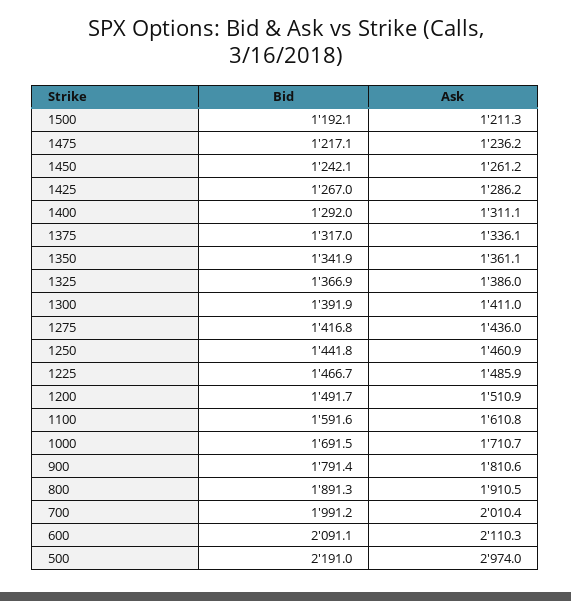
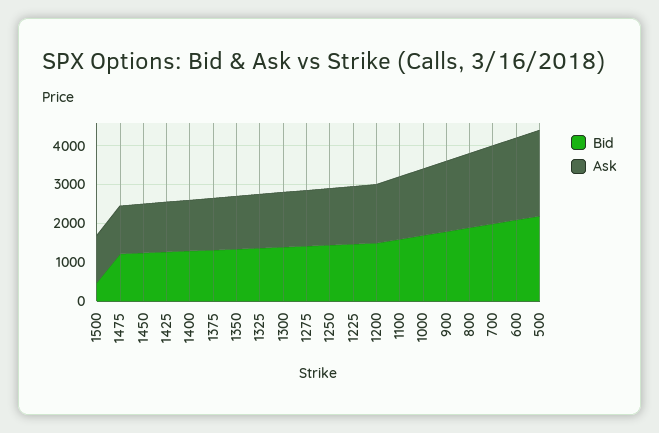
Bid, 1500: 1192.1 -> 500
Ask, 500: 2974 -> 2250

